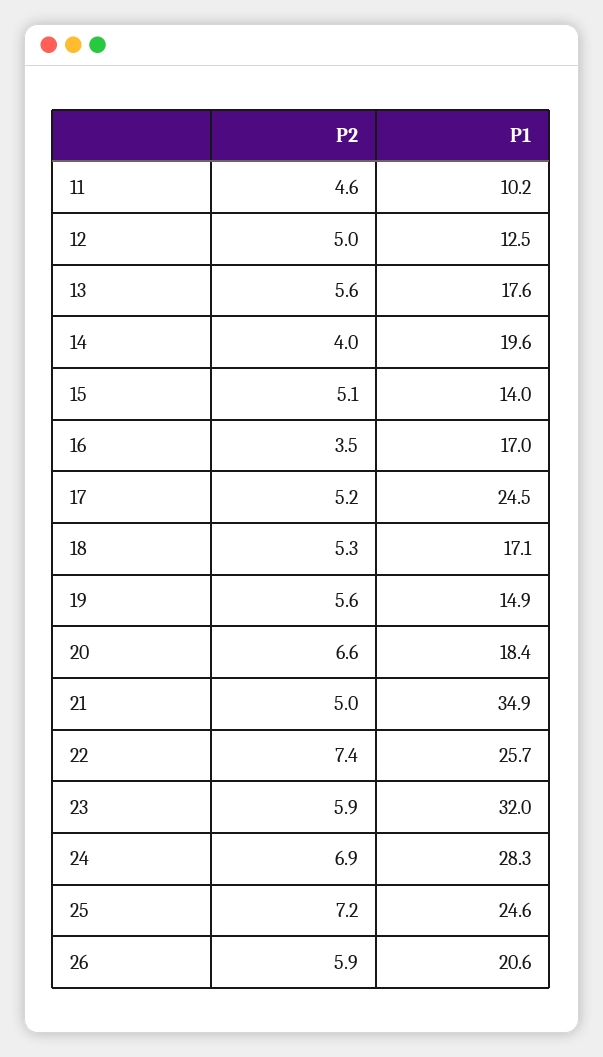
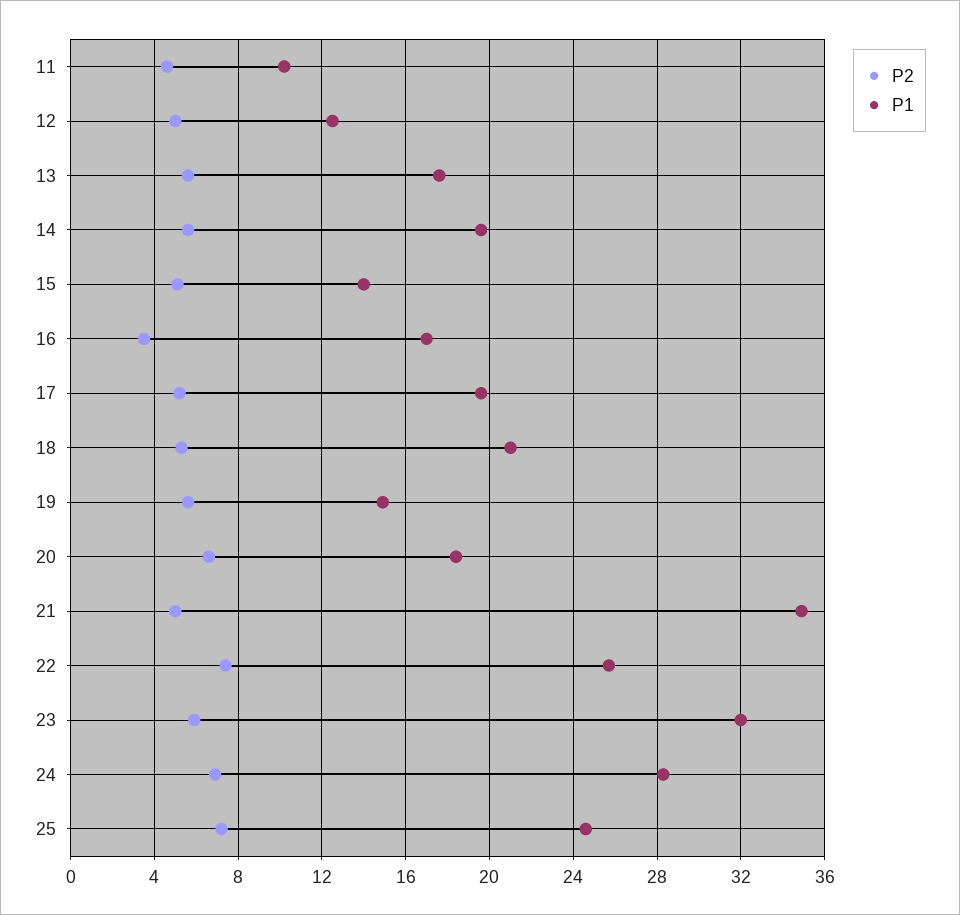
P2, 14: 4 -> 5.5
P1, 17: 24.5 -> 19.5
P1, 18: 17.1 -> 21
P2, 26: 5.9 -> none
P1, 26: 20.6 -> none

